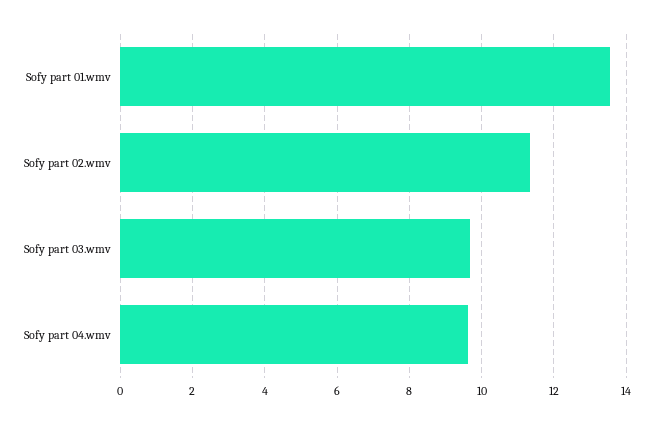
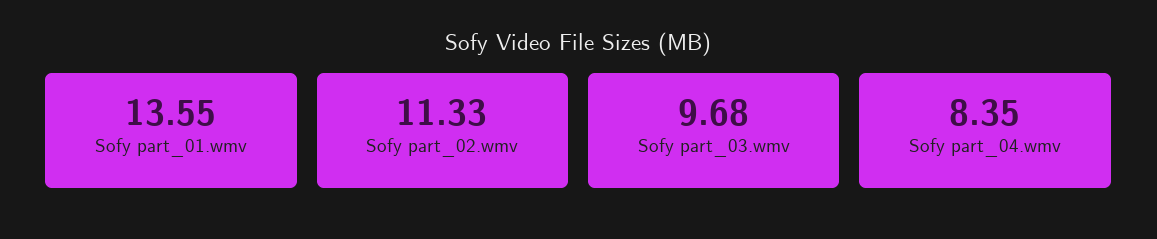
Sofy part 04.wmv: 9.6 -> 8.35

